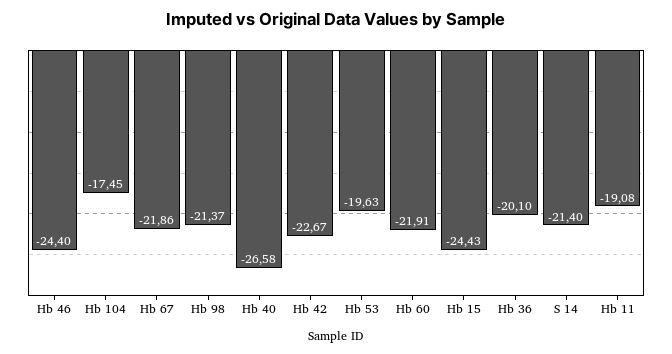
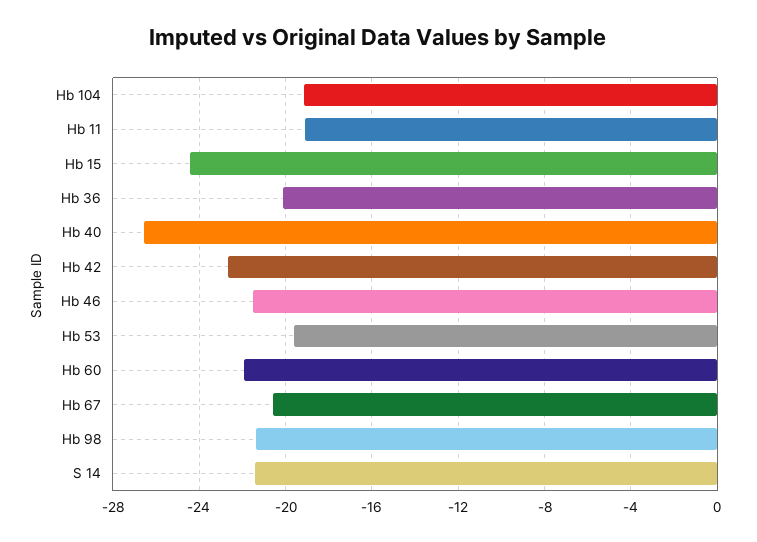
Hb 46: -24.4 -> -21.5
Hb 104: -17.45 -> -19
Hb 67: -21.86 -> -20.5

